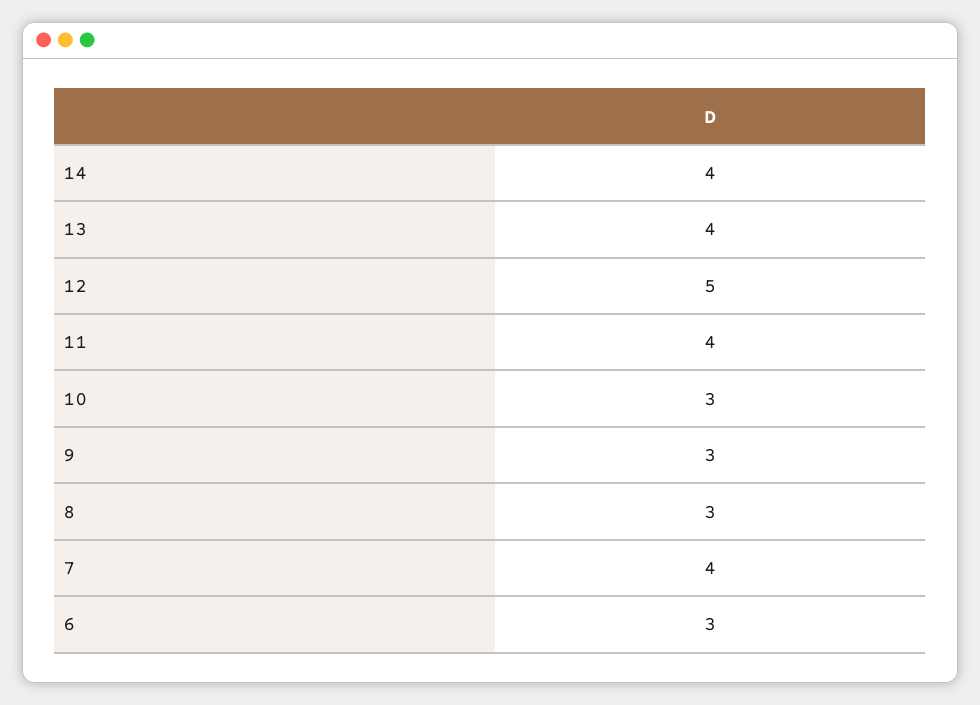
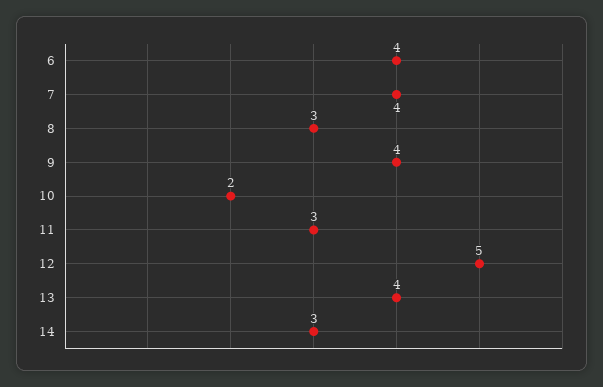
14: 4 -> 3
11: 4 -> 3
10: 3 -> 2
9: 3 -> 4
6: 3 -> 4

